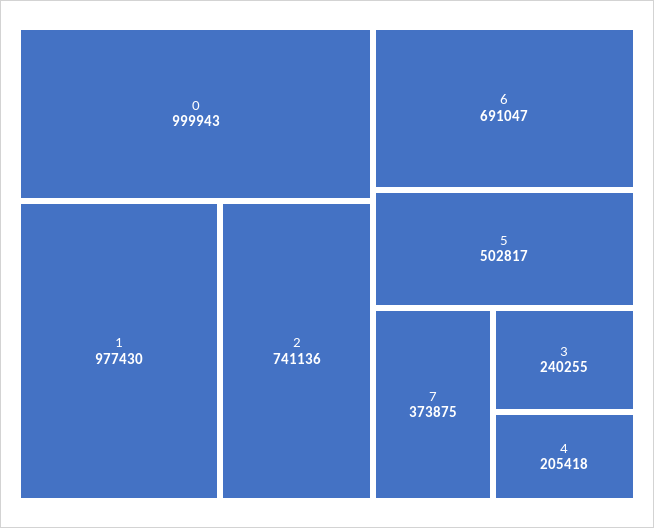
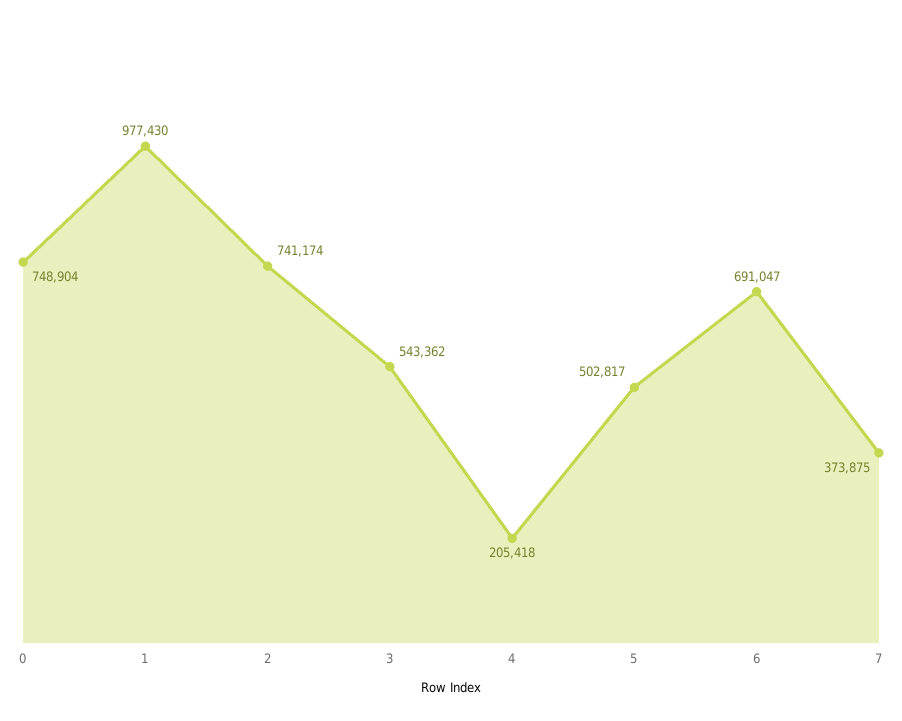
0: 999943 -> 748904
2: 741136 -> 741174
3: 240255 -> 543362

